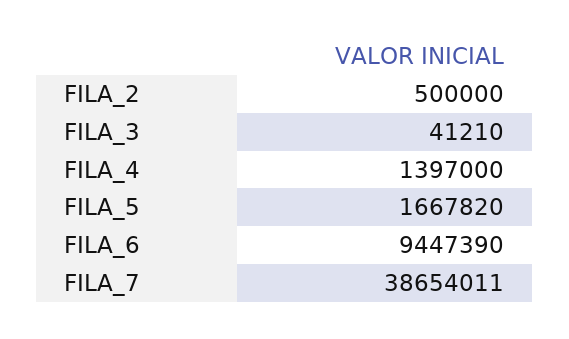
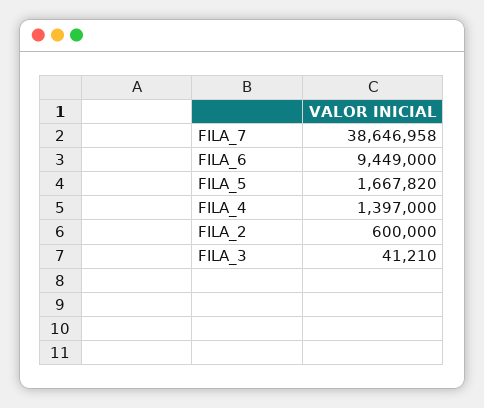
FILA_2: 500000 -> 600000
FILA_6: 9447390 -> 9449000
FILA_7: 38654011 -> 38646958

